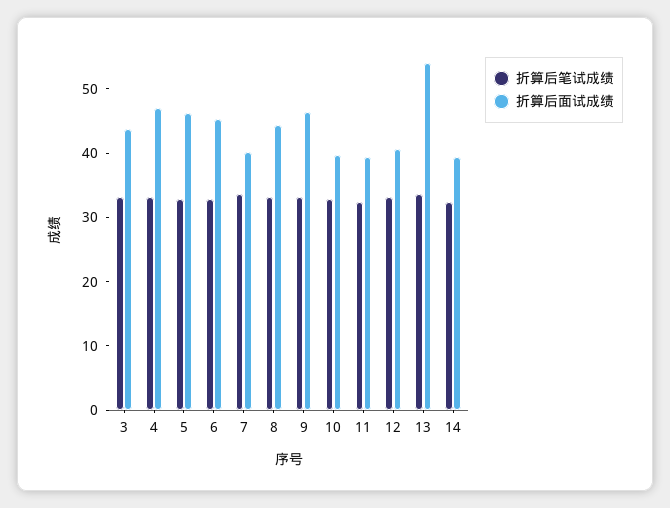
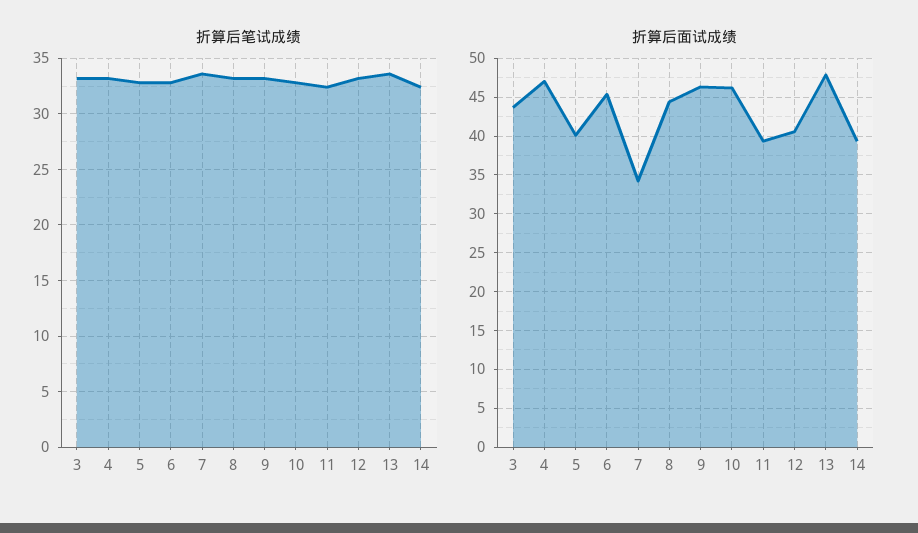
折算后面试成绩, 5: 46 -> 40
折算后面试成绩, 7: 40 -> 34
折算后面试成绩, 10: 40 -> 46
折算后面试成绩, 13: 54 -> 48

